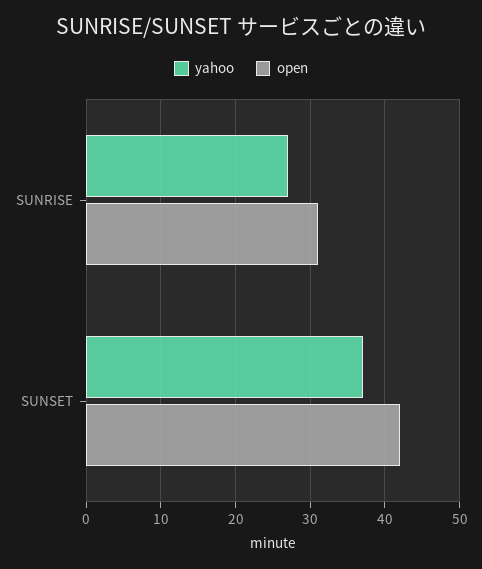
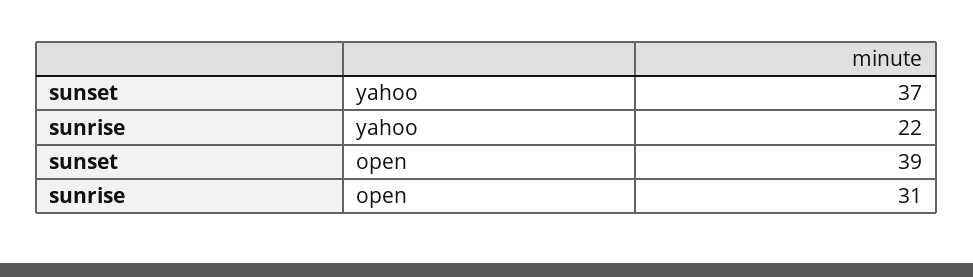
yahoo, SUNRISE: 27 -> 22
open, SUNSET: 42 -> 39

